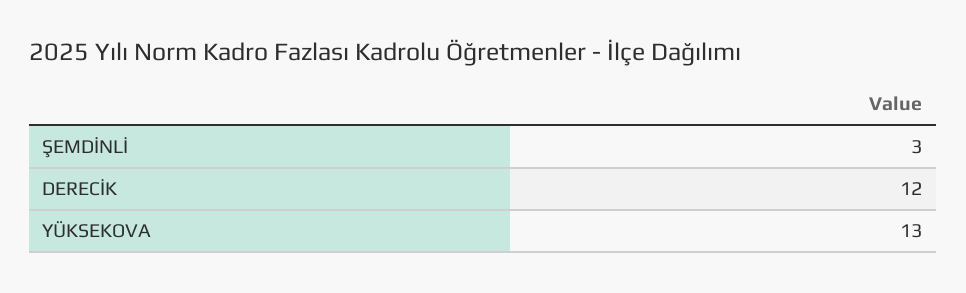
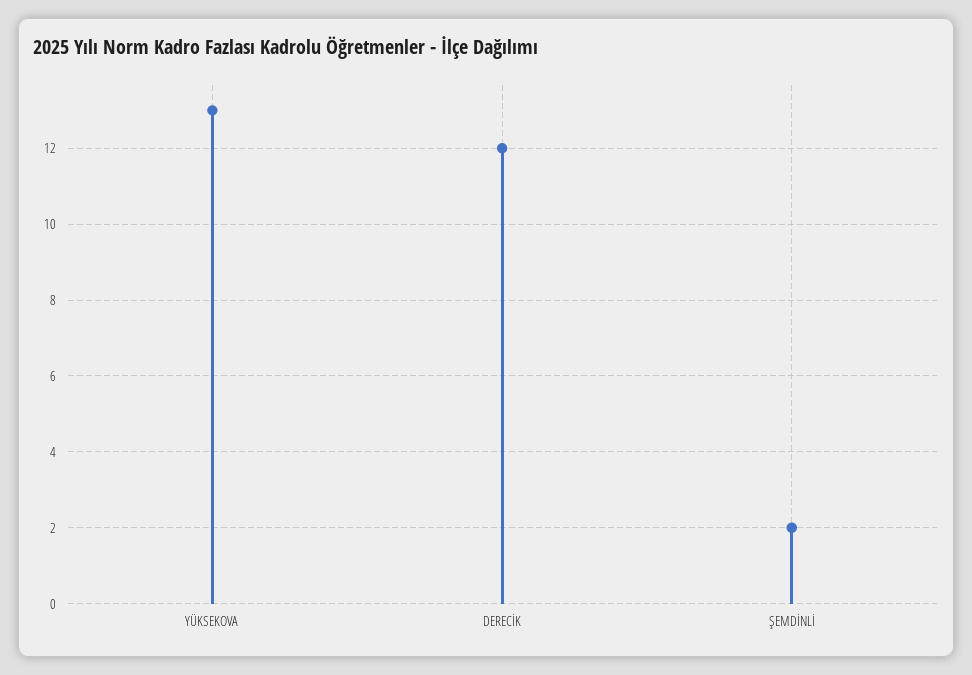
ŞEMDİNLİ: 3 -> 2

